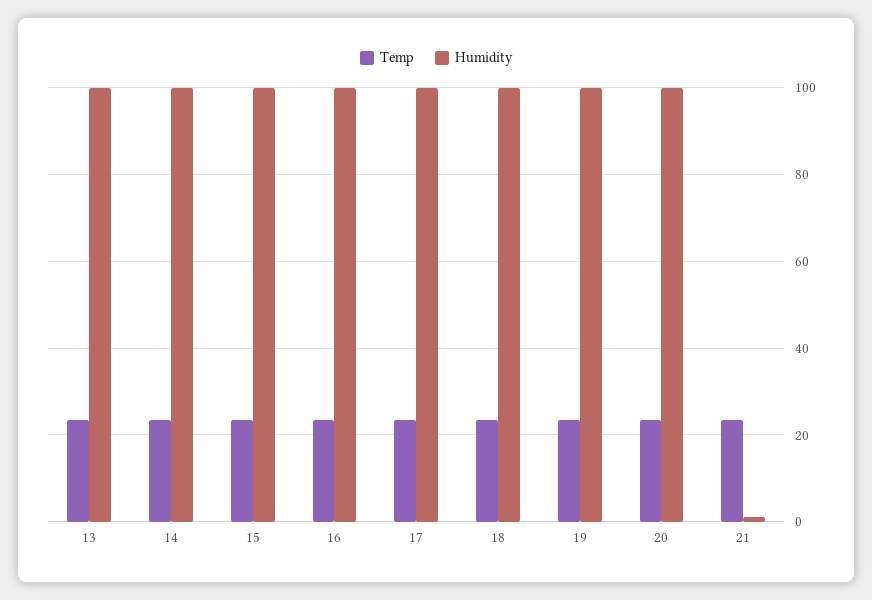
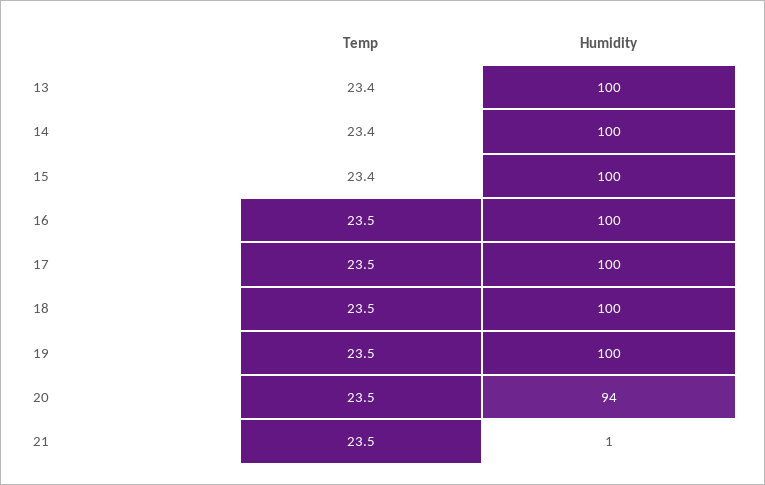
Humidity, 20: 100 -> 94

